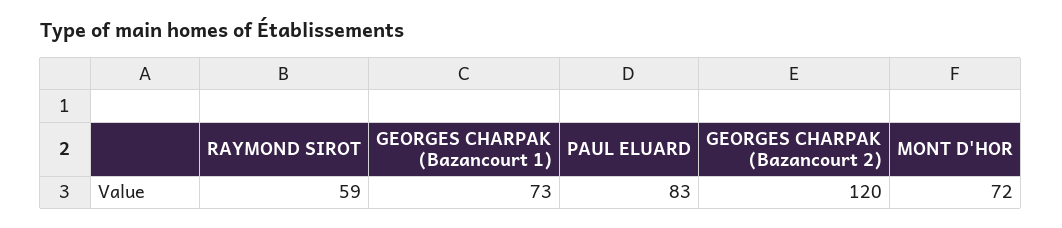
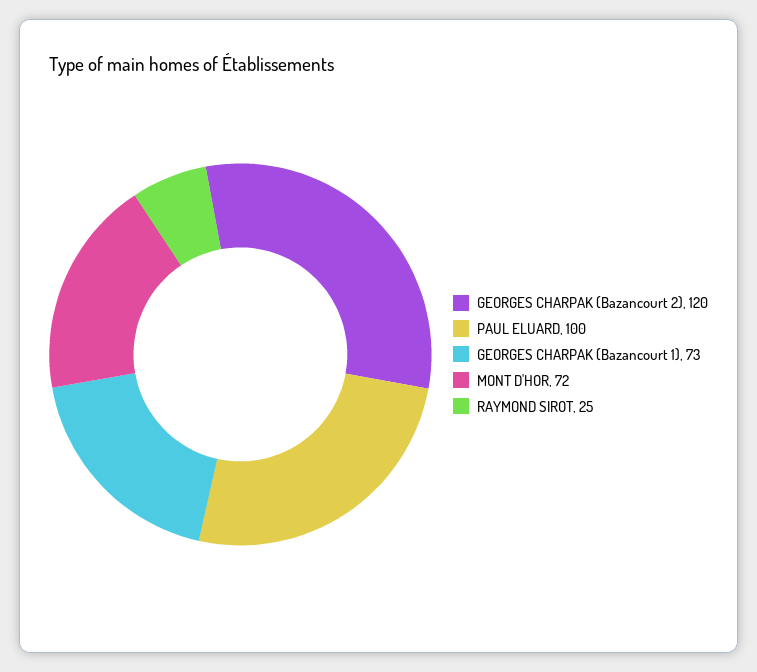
RAYMOND SIROT: 59 -> 25
PAUL ELUARD: 83 -> 100

